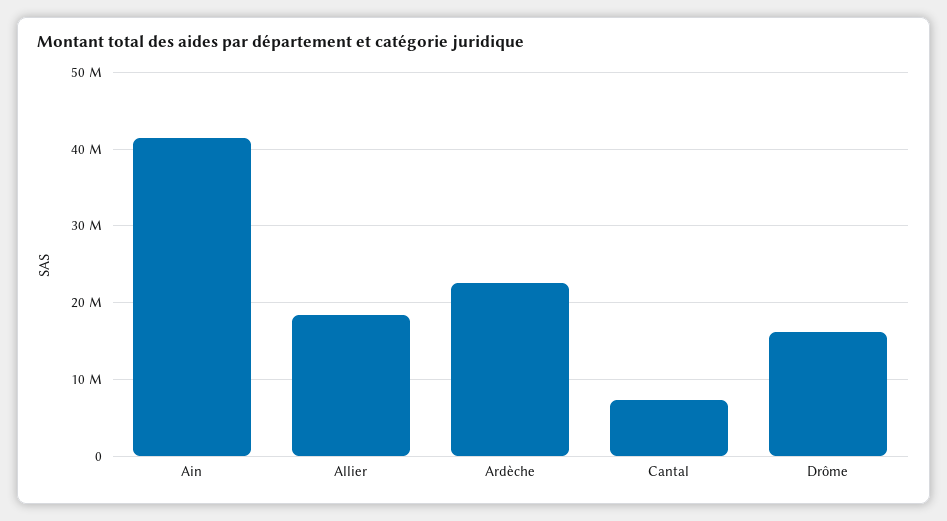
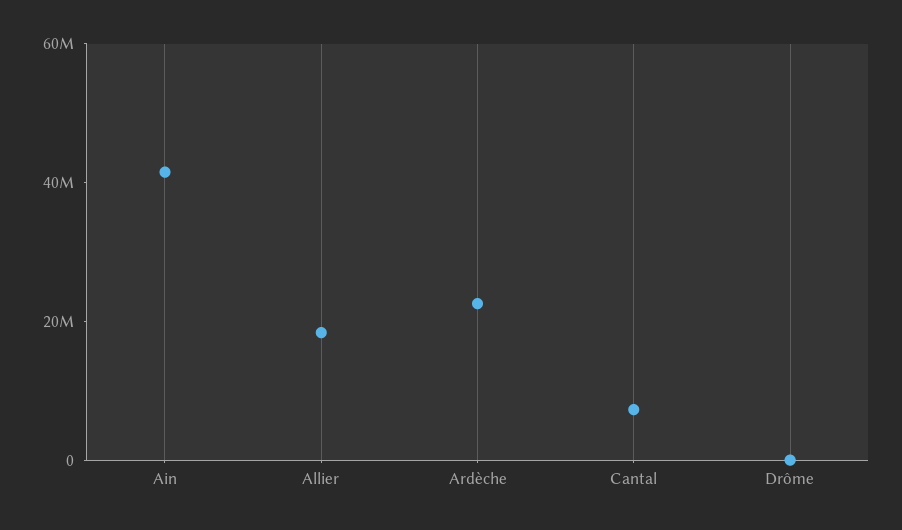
Drôme: 16000000 -> 0

